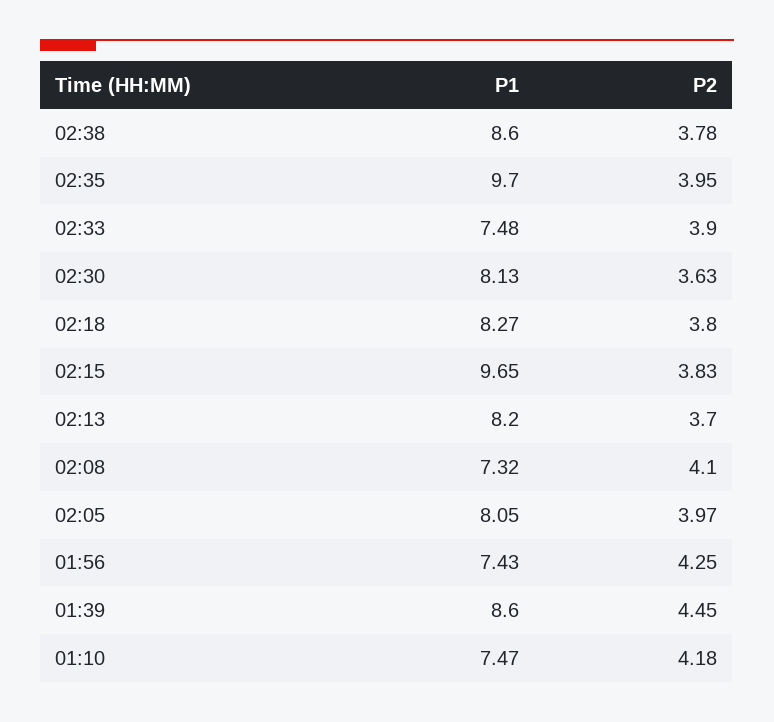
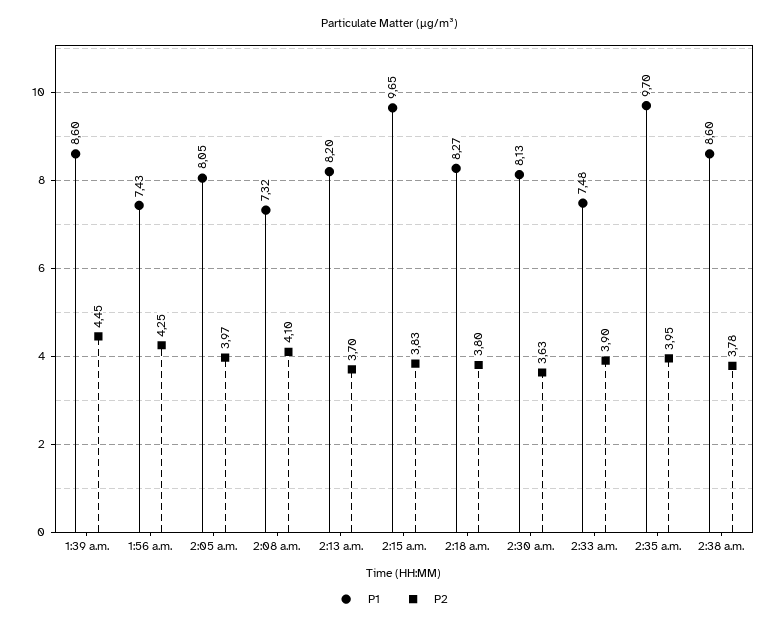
P1, 01:10: 7.47 -> none
P2, 01:10: 4.18 -> none

